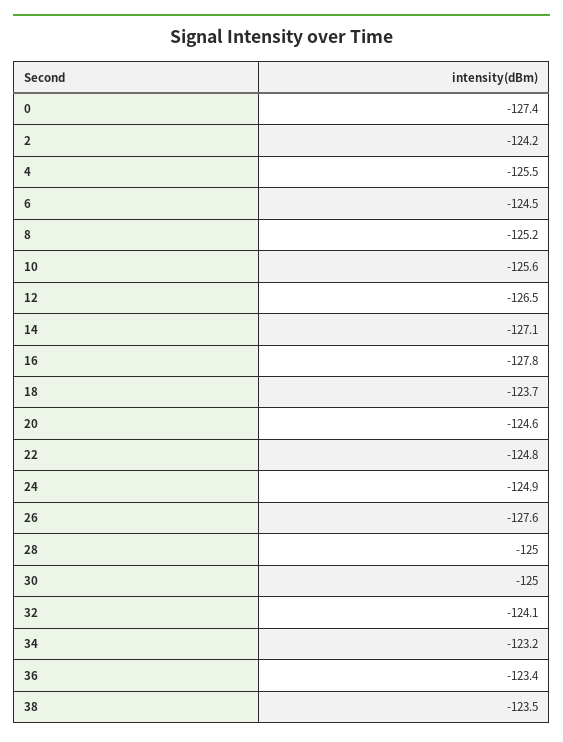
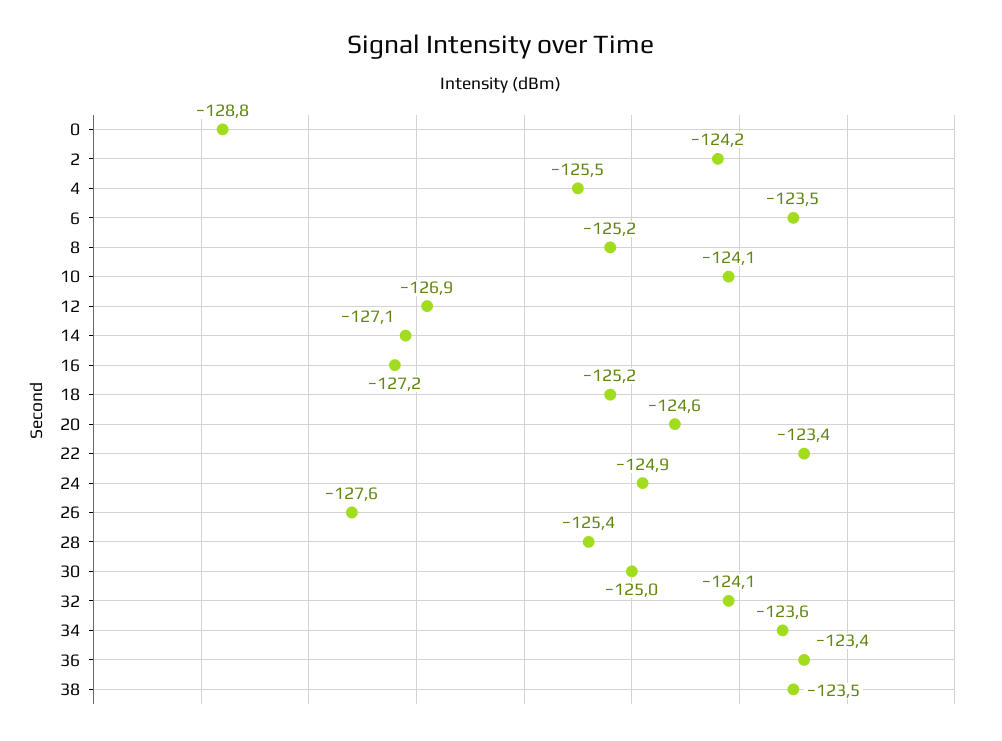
0: -127.4 -> -128.8
6: -124.5 -> -123.5
10: -125.6 -> -124.1
12: -126.5 -> -126.9
16: -127.8 -> -127.2
18: -123.7 -> -125.2
22: -124.8 -> -123.4
28: -125 -> -125.4
34: -123.2 -> -123.6

